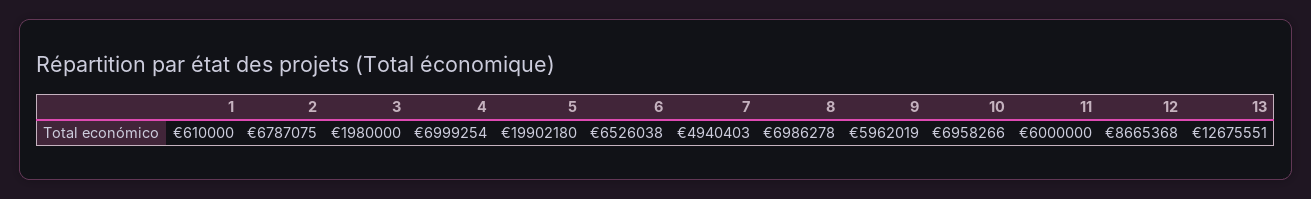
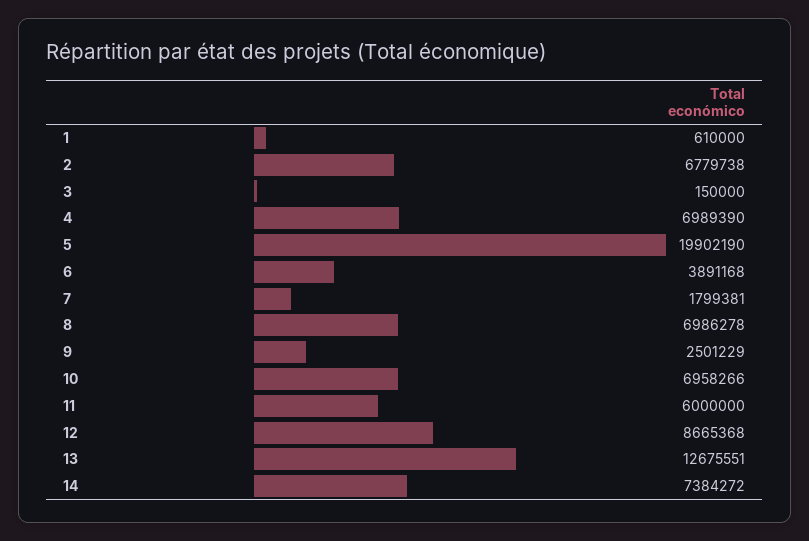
2: 6787075 -> 6779738
3: 1980000 -> 150000
4: 6999254 -> 6989390
5: 19902180 -> 19902190
6: 6526038 -> 3891168
7: 4940403 -> 1799381
9: 5962019 -> 2501229
14: none -> 7384272

